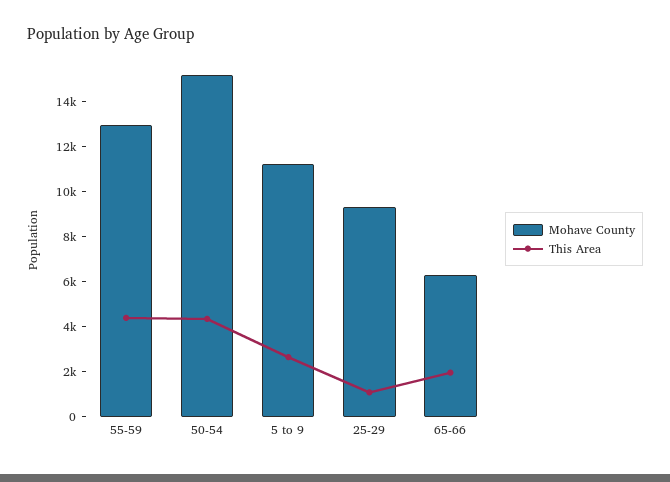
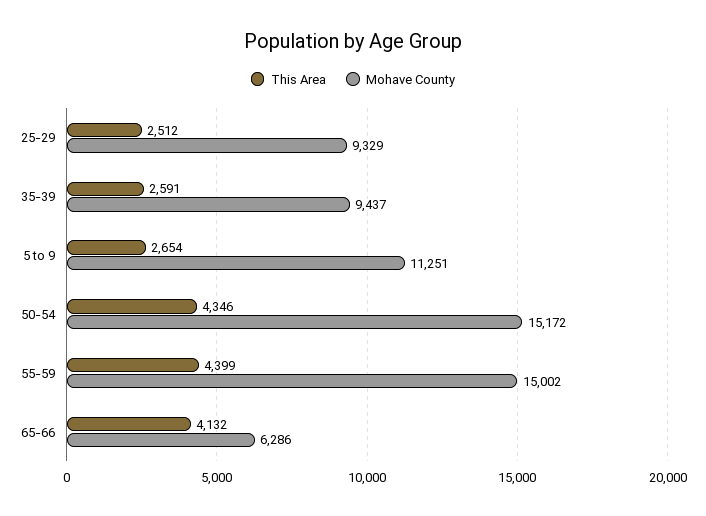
Mohave County, 55-59: 13000 -> 15002
This Area, 25-29: 1000 -> 2512
This Area, 65-66: 2000 -> 4132
This Area, 35-39: none -> 2591
Mohave County, 35-39: none -> 9437

